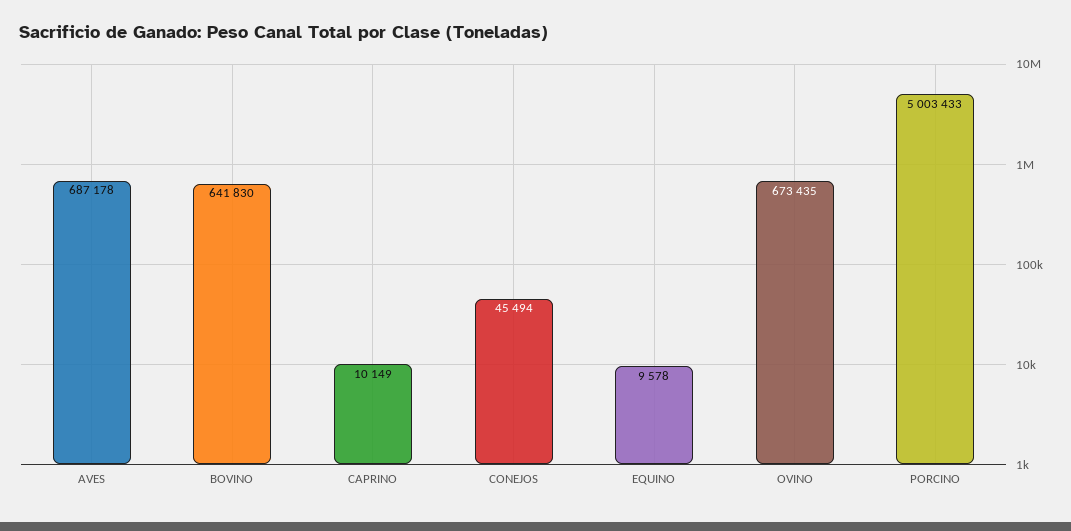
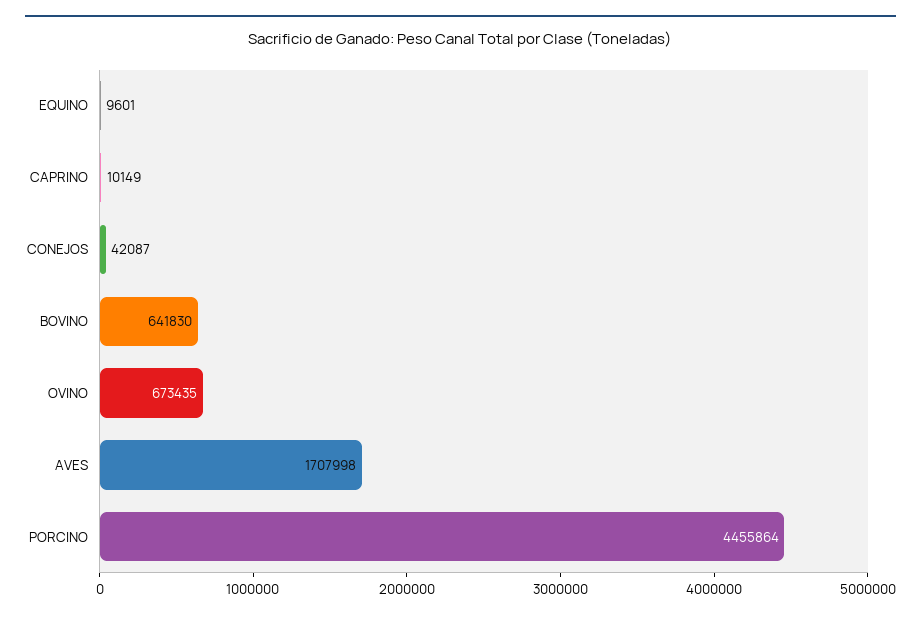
AVES: 687178 -> 1707998
CONEJOS: 45494 -> 42087
EQUINO: 9578 -> 9601
PORCINO: 5003433 -> 4455864

